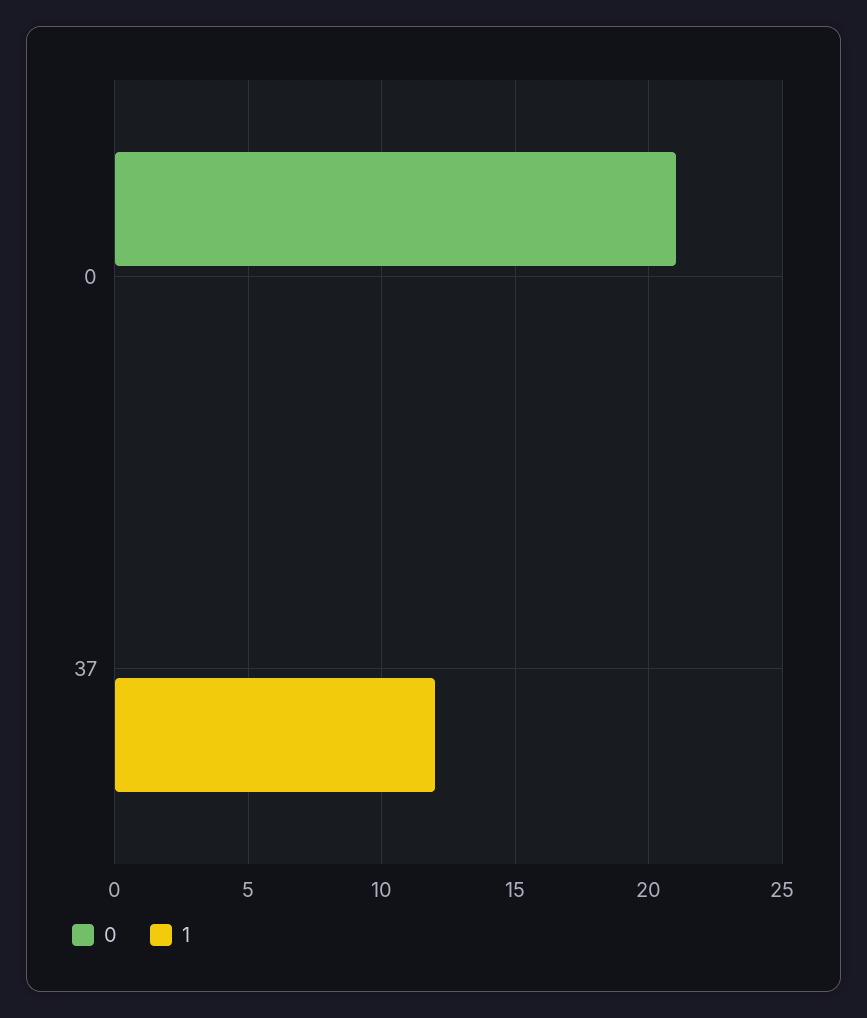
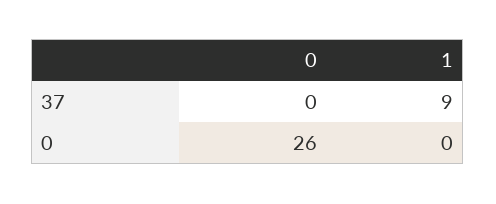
0, 0: 21 -> 26
1, 37: 12 -> 9

